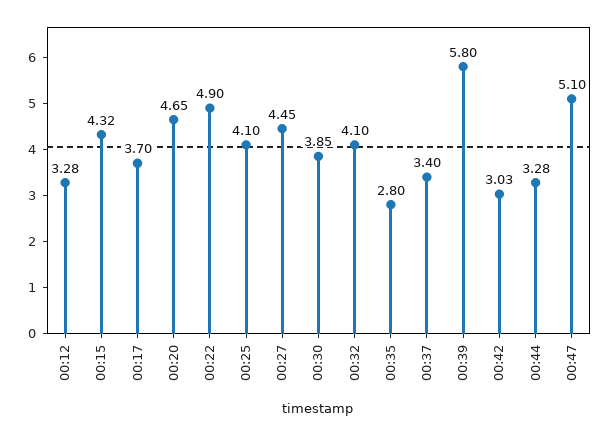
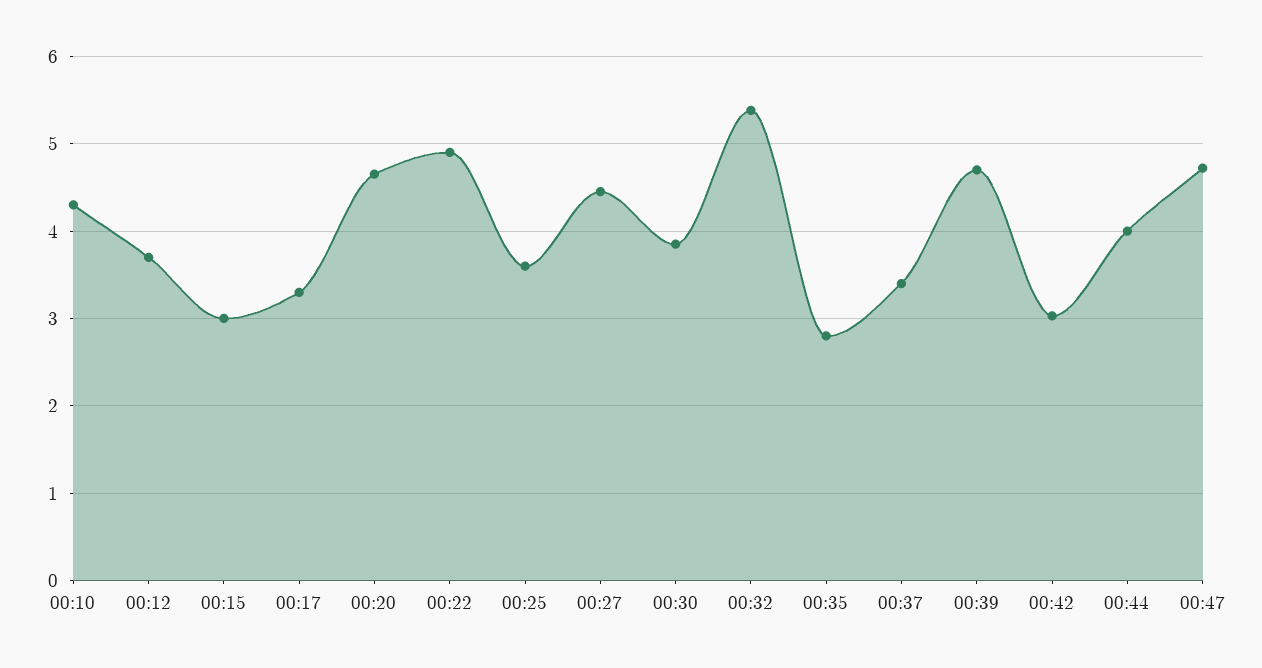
00:12: 3.28 -> 3.7
00:15: 4.32 -> 3
00:17: 3.7 -> 3.3
00:25: 4.1 -> 3.6
00:32: 4.1 -> 5.4
00:39: 5.8 -> 4.7
00:44: 3.28 -> 4
00:47: 5.1 -> 4.7
00:10: none -> 4.3

